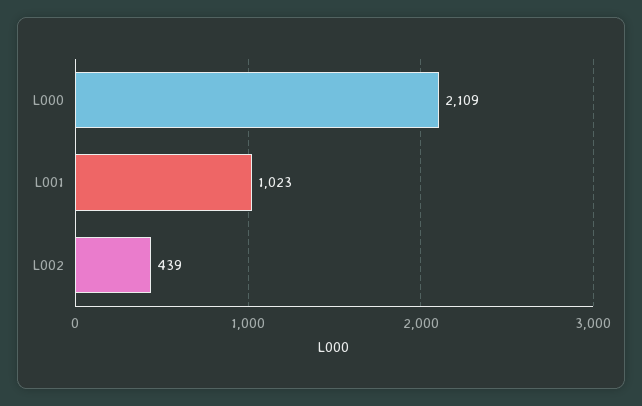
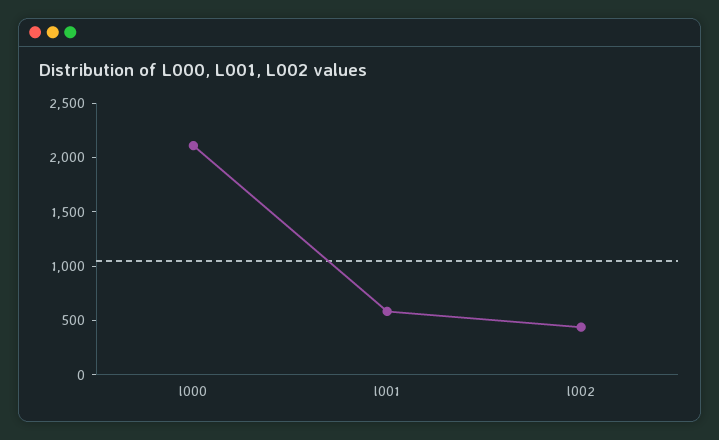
L001: 1023 -> 600

